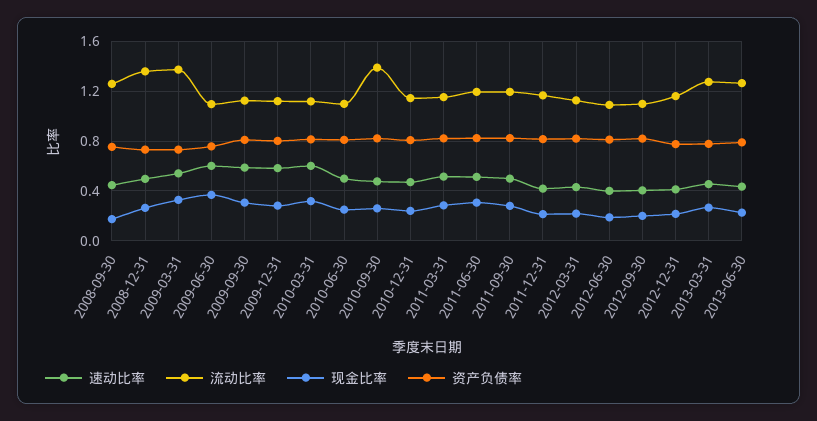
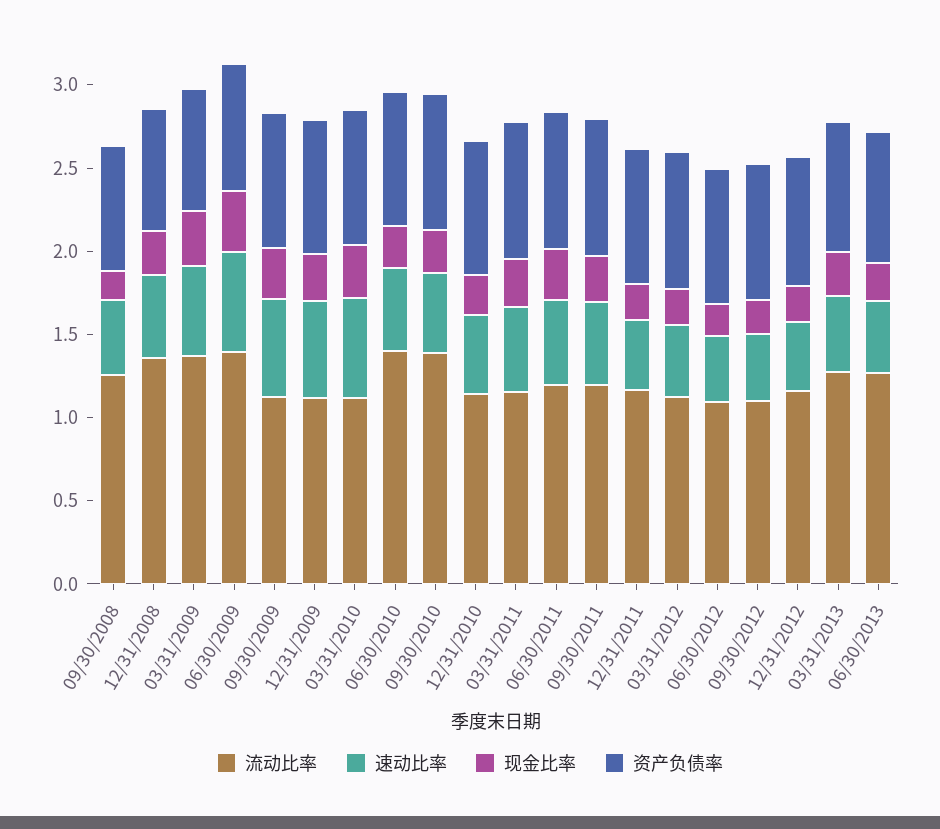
流动比率, 2009-06-30: 1.1 -> 1.4
流动比率, 2010-06-30: 1.1 -> 1.4

